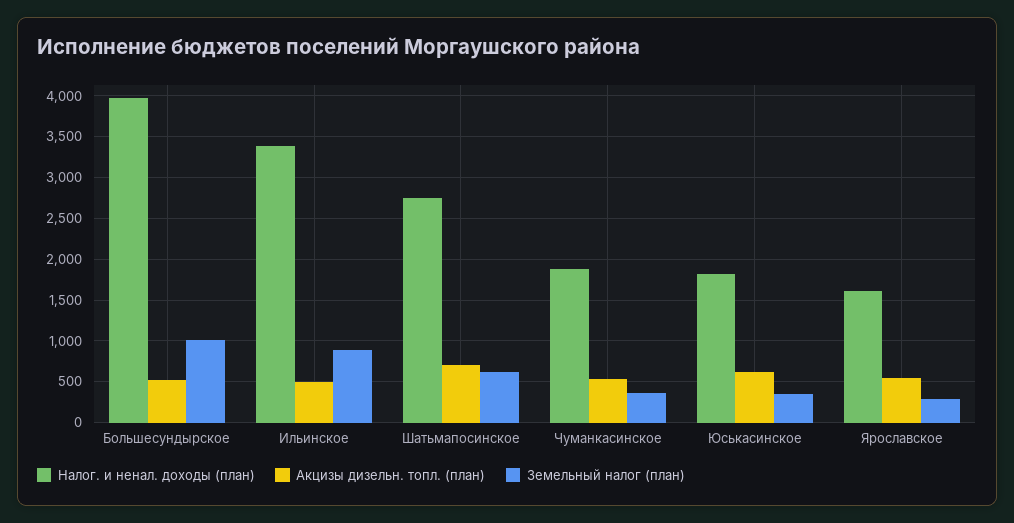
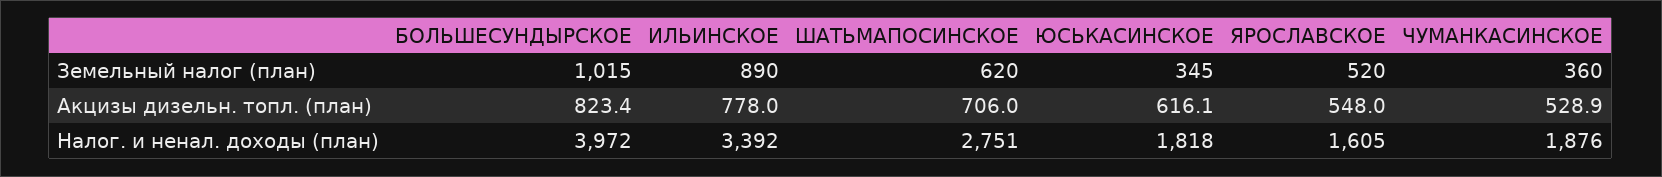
Акцизы дизельн. топл. (план), Большесундырское: 500 -> 823.4
Акцизы дизельн. топл. (план), Ильинское: 500 -> 778
Земельный налог (план), Ярославское: 300 -> 520

